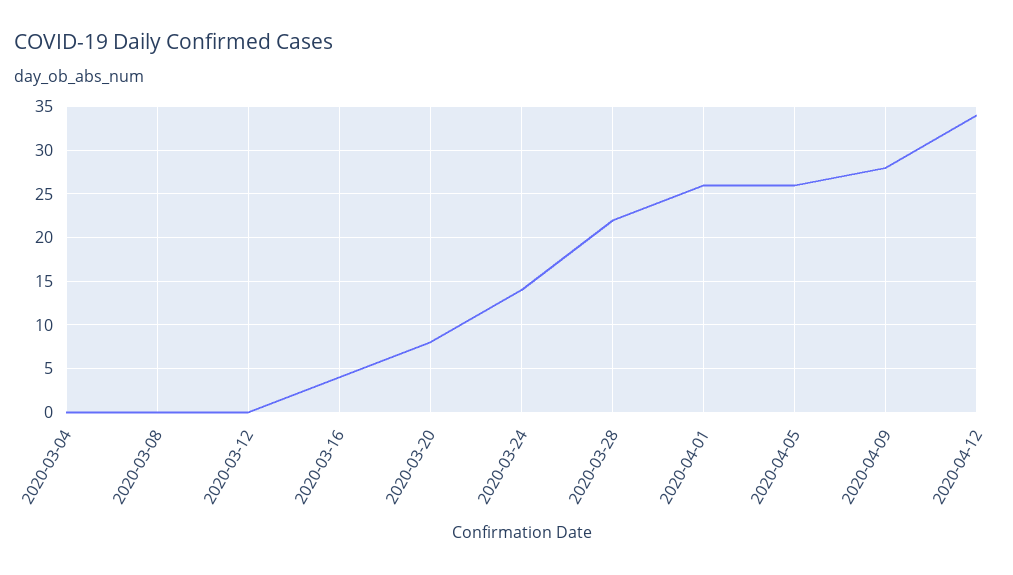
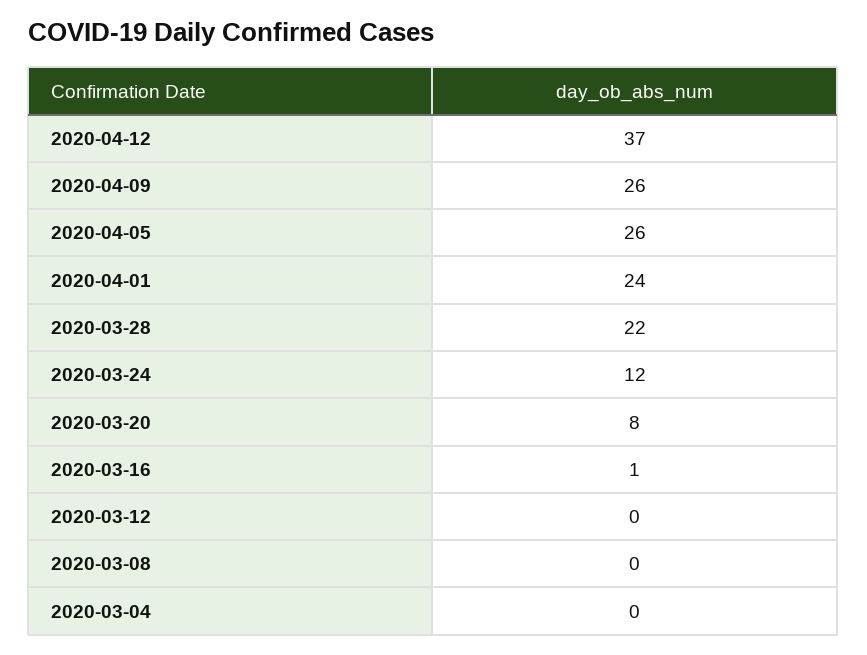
2020-03-16: 4 -> 1
2020-03-24: 14 -> 12
2020-04-01: 26 -> 24
2020-04-09: 28 -> 26
2020-04-12: 34 -> 37

